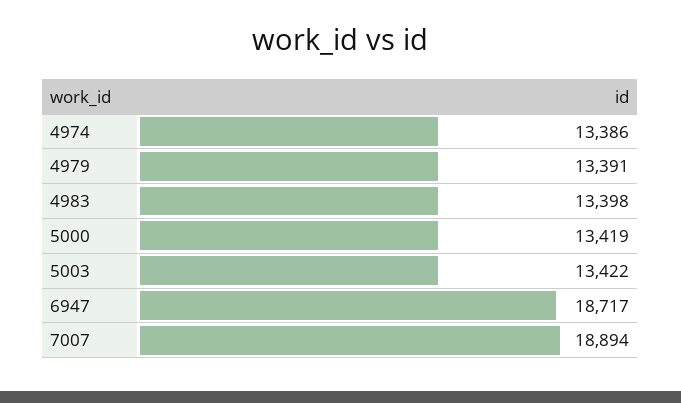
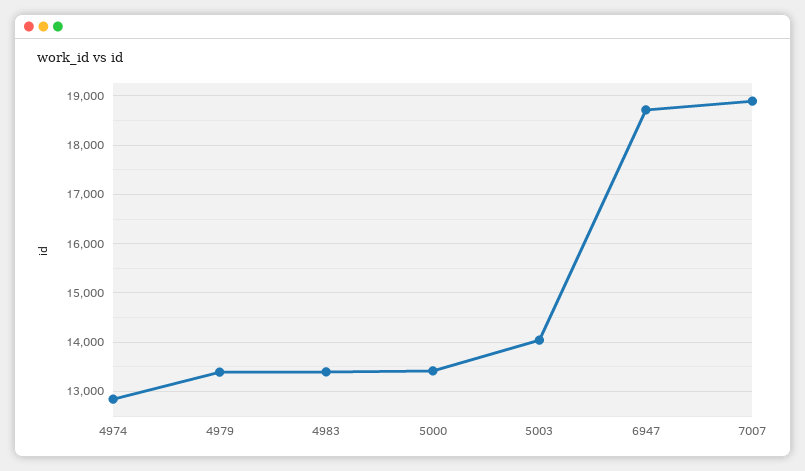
4974: 13386 -> 12800
5003: 13422 -> 14000

